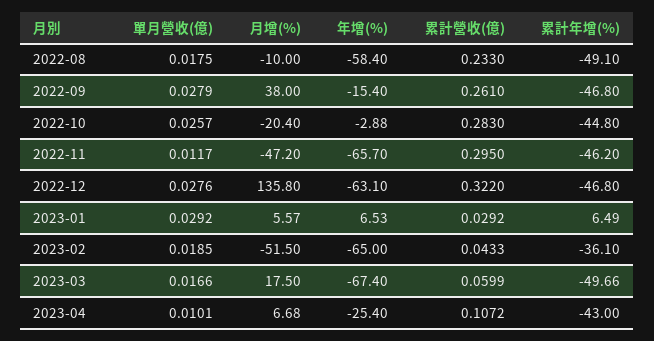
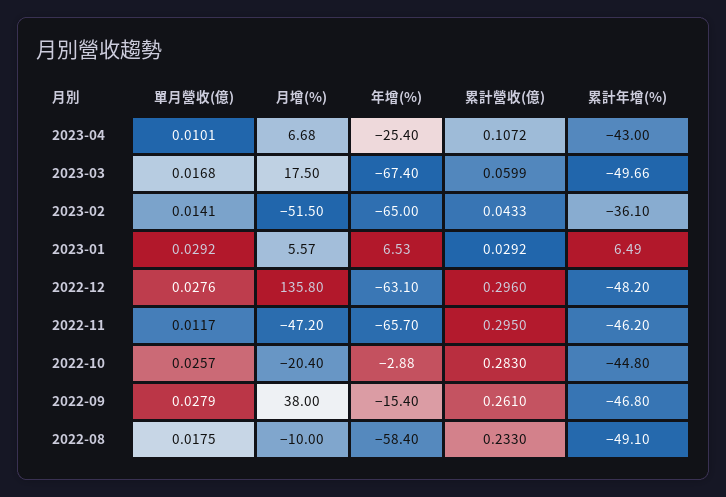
累計營收(億), 2022-12: 0.322 -> 0.296
累計年增(%), 2022-12: -46.8 -> -48.2
單月營收(億), 2023-02: 0.0185 -> 0.0141
單月營收(億), 2023-03: 0.0166 -> 0.0168

